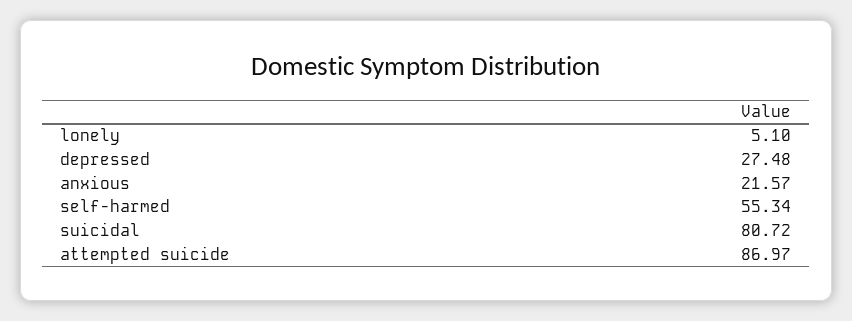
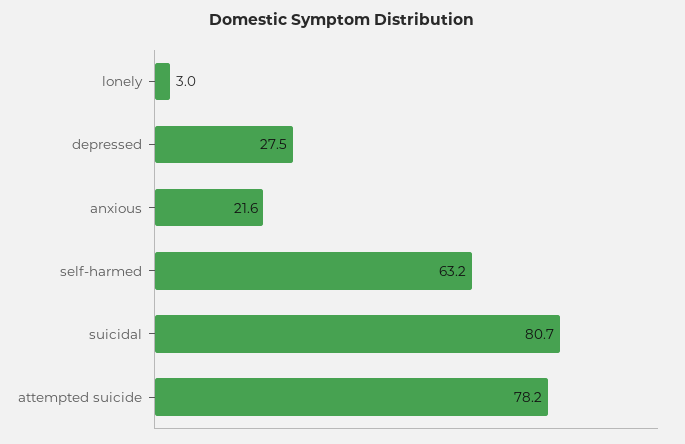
lonely: 5.1 -> 3
self-harmed: 55.34 -> 63.2
attempted suicide: 86.97 -> 78.2

